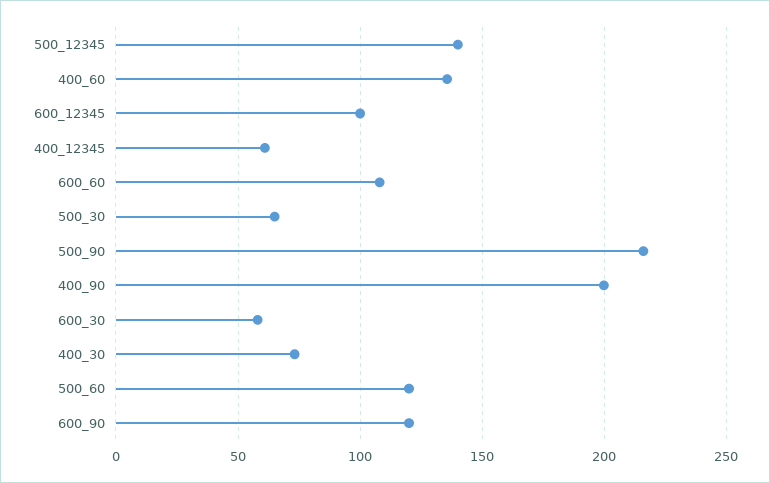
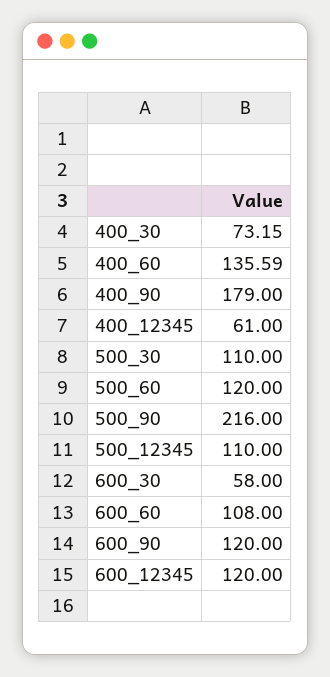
500_12345: 140 -> 110
600_12345: 100 -> 120
500_30: 65 -> 110
400_90: 200 -> 179

